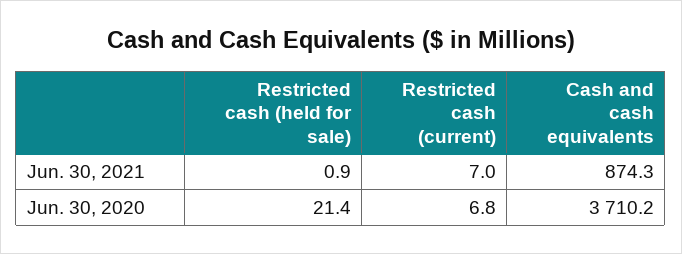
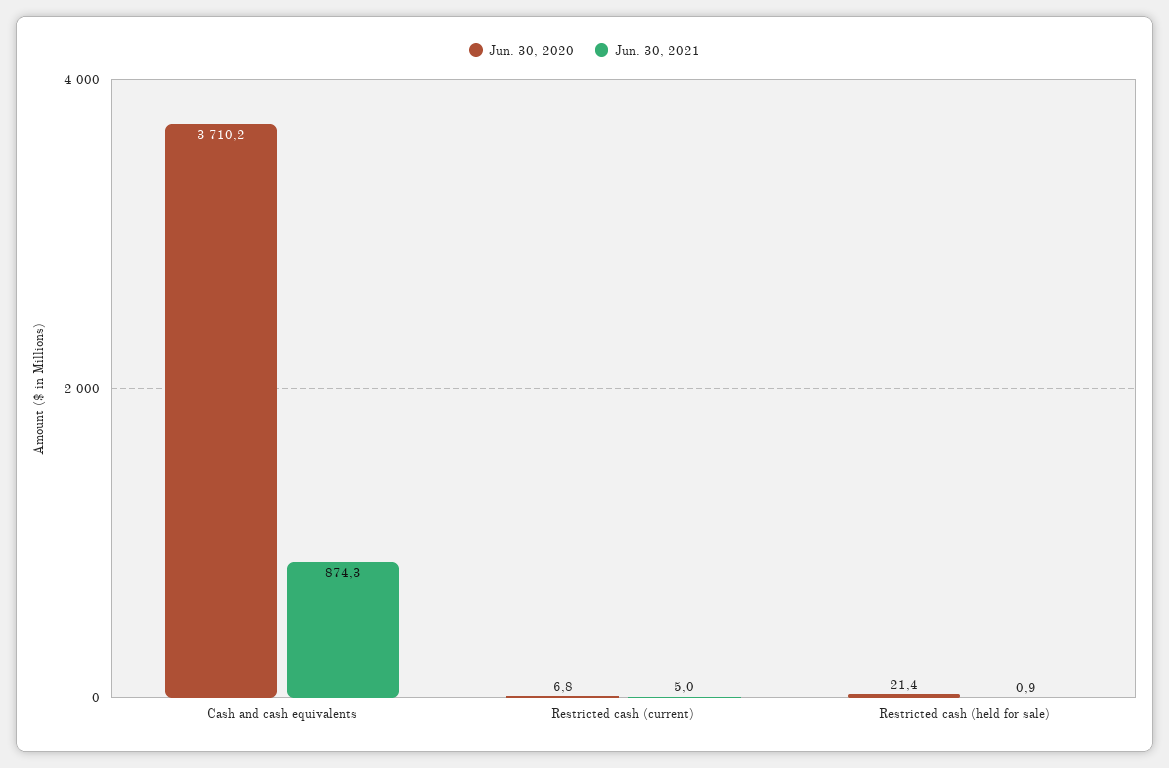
Jun. 30, 2021, Restricted cash (current): 7 -> 5

